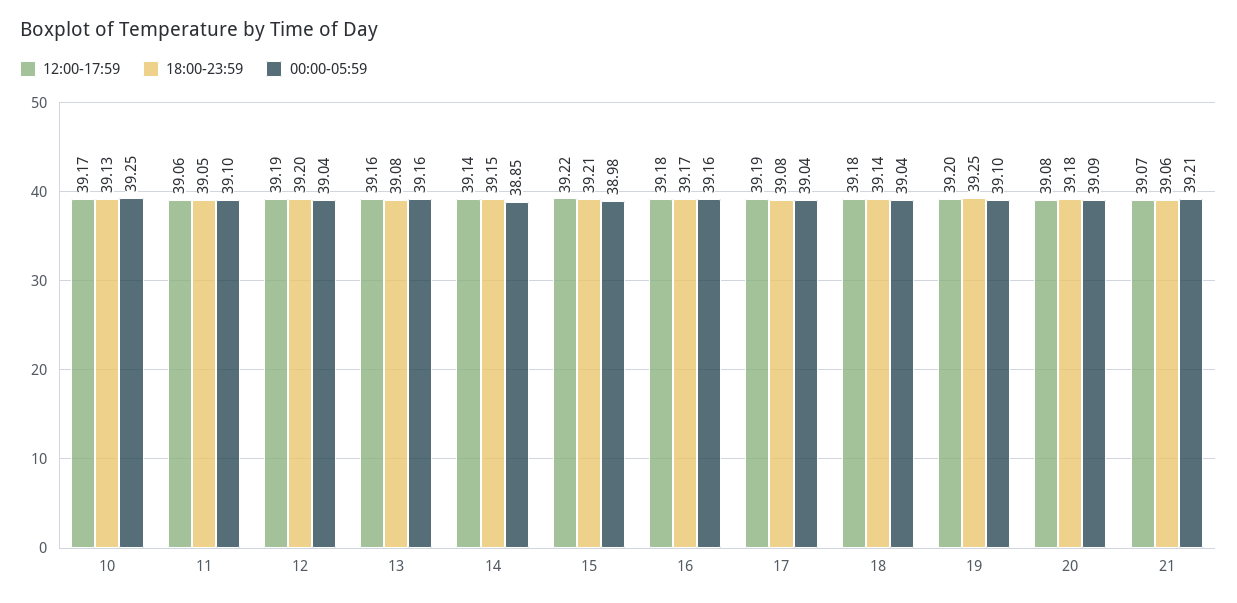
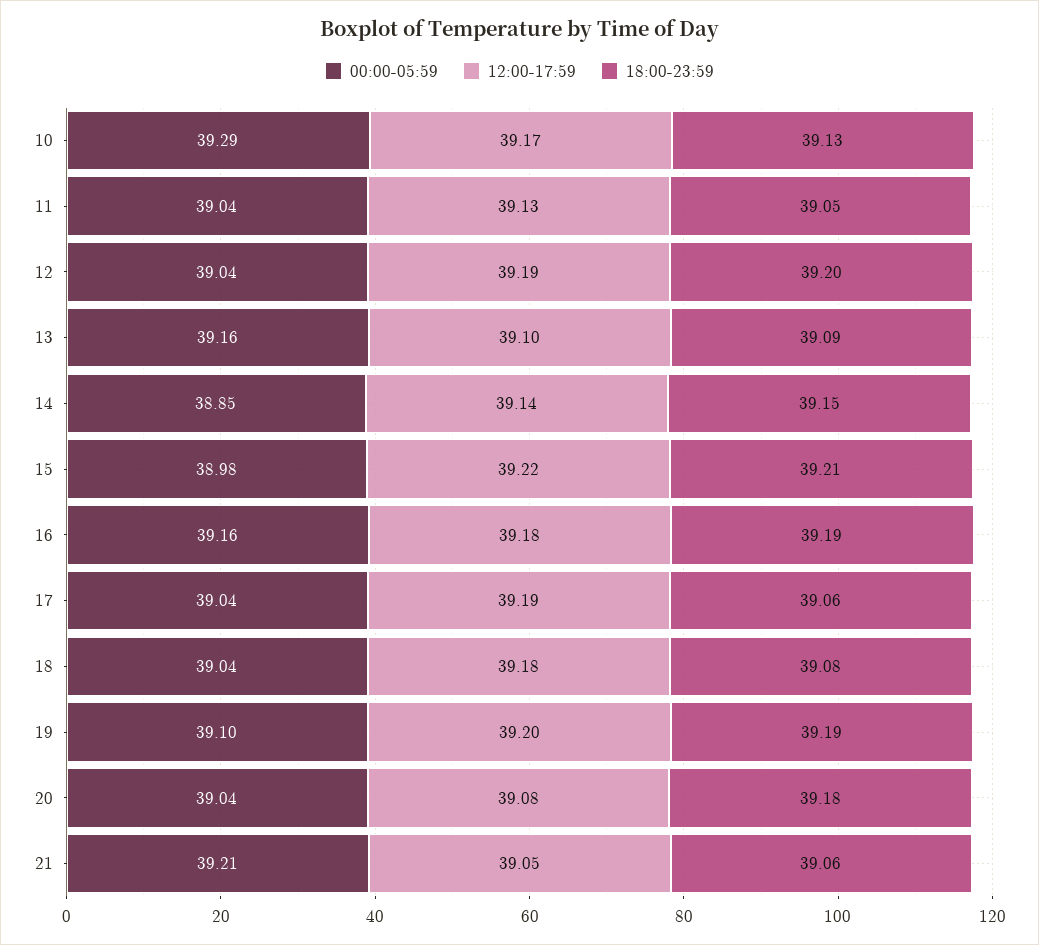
00:00-05:59, 10: 39.25 -> 39.29
12:00-17:59, 11: 39.06 -> 39.13
00:00-05:59, 11: 39.1 -> 39.04
12:00-17:59, 13: 39.16 -> 39.1
18:00-23:59, 13: 39.08 -> 39.09
18:00-23:59, 16: 39.17 -> 39.19
18:00-23:59, 17: 39.08 -> 39.06
18:00-23:59, 18: 39.14 -> 39.08
18:00-23:59, 19: 39.25 -> 39.19
00:00-05:59, 20: 39.09 -> 39.04
12:00-17:59, 21: 39.07 -> 39.05

